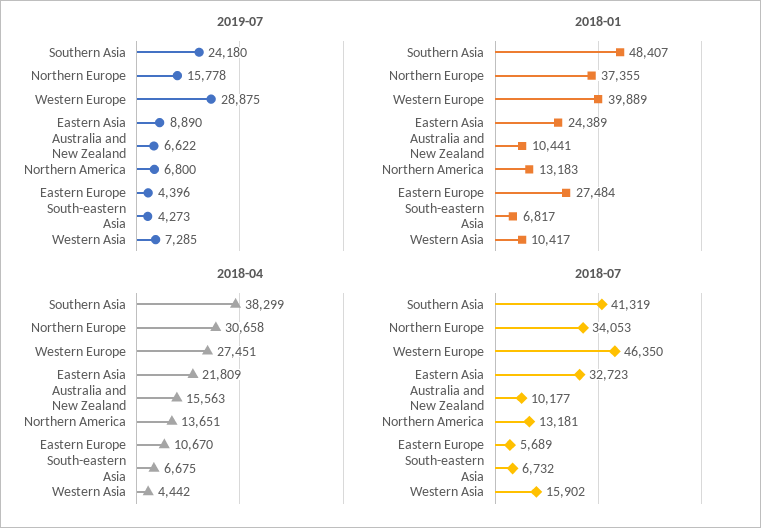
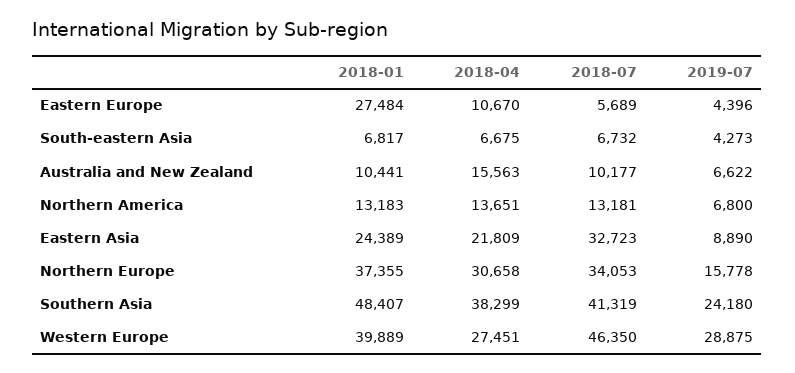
2019-07, Western Asia: 7285 -> none
2018-01, Western Asia: 10417 -> none
2018-04, Western Asia: 4442 -> none
2018-07, Western Asia: 15902 -> none

